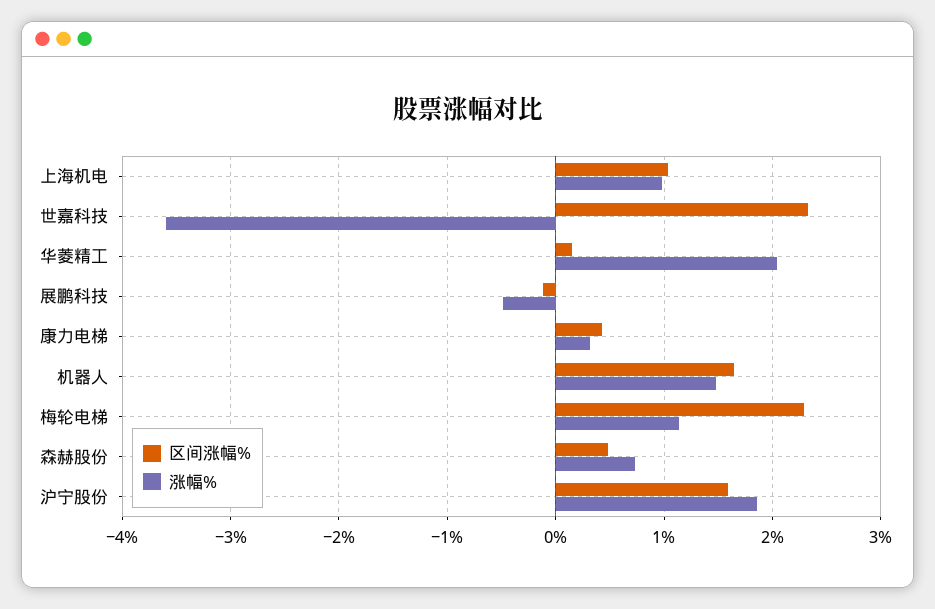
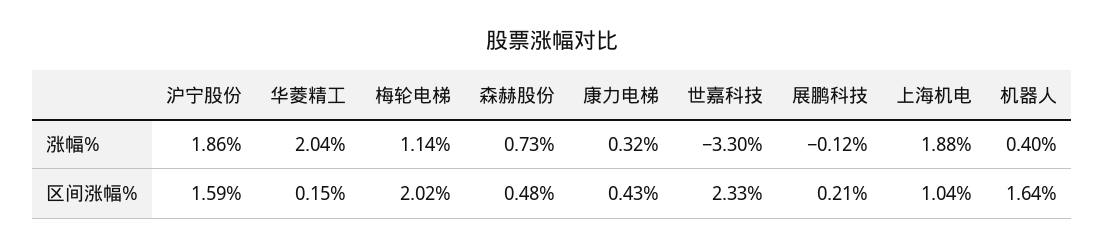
涨幅%, 上海机电: 1 -> 1.88
涨幅%, 世嘉科技: -3.6 -> -3.3
区间涨幅%, 展鹏科技: -0.1 -> 0.21
涨幅%, 展鹏科技: -0.5 -> -0.12
涨幅%, 机器人: 1.5 -> 0.4
区间涨幅%, 梅轮电梯: 2.3 -> 2.02

